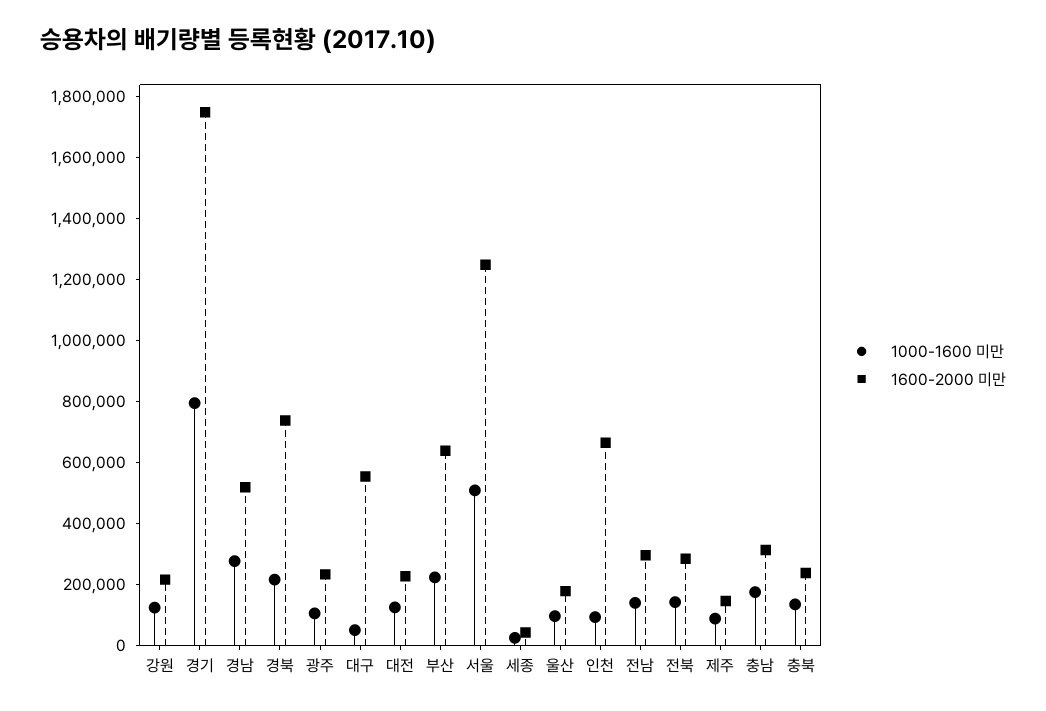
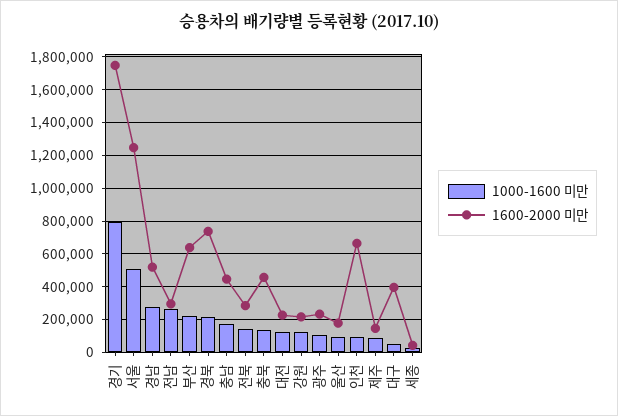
1600-2000 미만, 대구: 550000 -> 400000
1000-1600 미만, 전남: 150000 -> 250000
1600-2000 미만, 충남: 300000 -> 450000
1600-2000 미만, 충북: 250000 -> 450000

